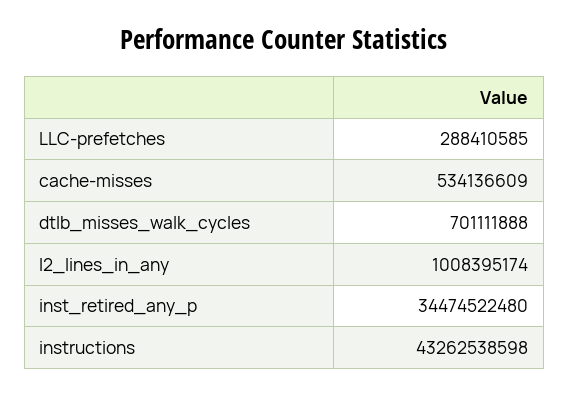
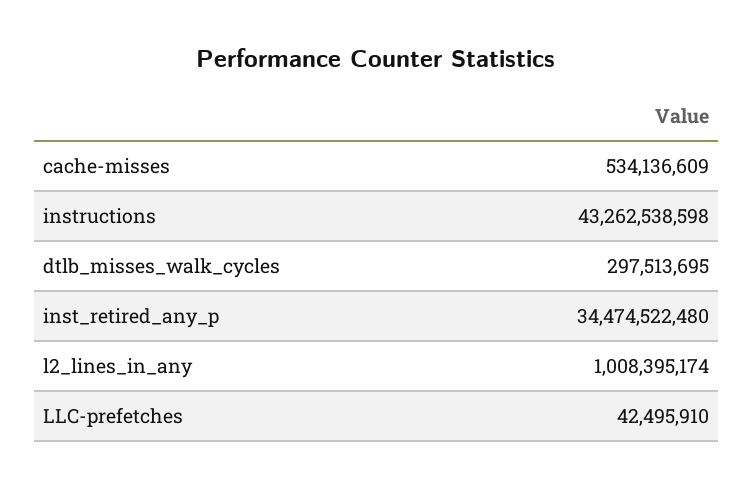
LLC-prefetches: 288410585 -> 42495910
dtlb_misses_walk_cycles: 701111888 -> 297513695

